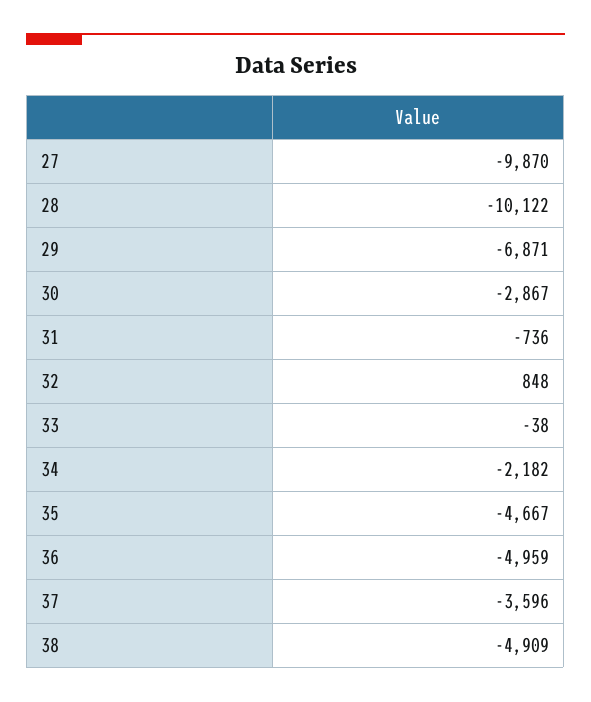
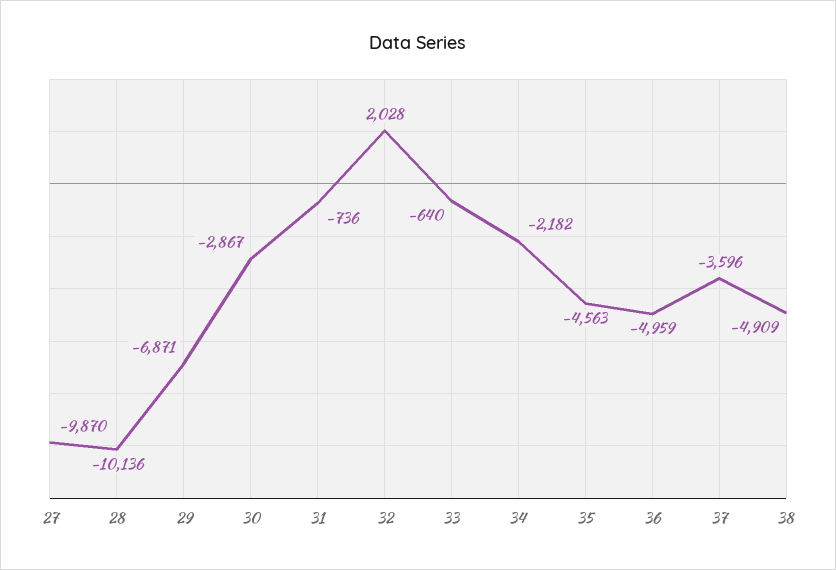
28: -10122 -> -10136
32: 848 -> 2028
33: -38 -> -640
35: -4667 -> -4563

